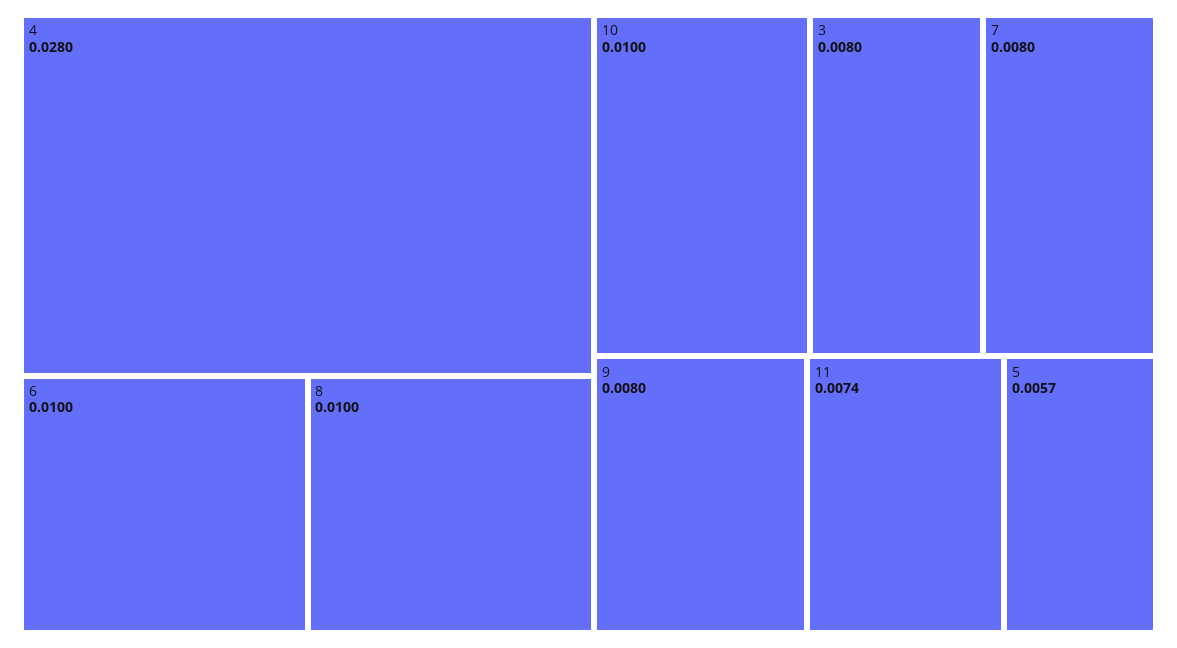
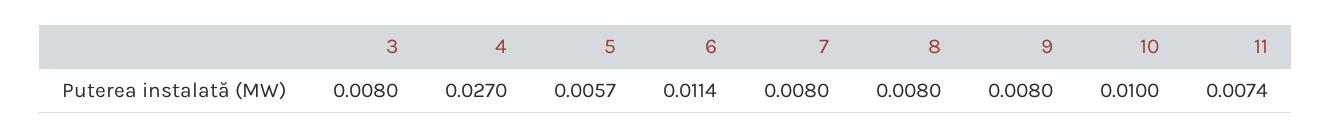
4: 0.028 -> 0.027
6: 0.01 -> 0.0114
8: 0.01 -> 0.008

